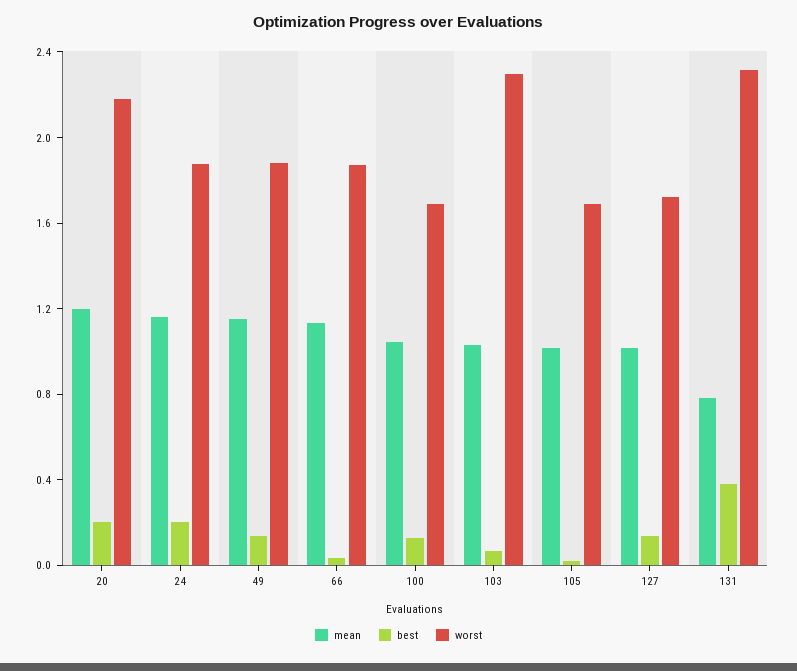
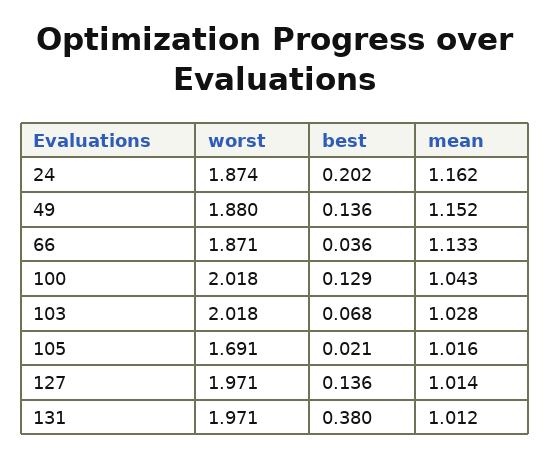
mean, 20: 1.2 -> none
best, 20: 0.2 -> none
worst, 20: 2.2 -> none
worst, 100: 1.7 -> 2.018
worst, 103: 2.3 -> 2.018
worst, 127: 1.7 -> 1.971
mean, 131: 0.8 -> 1.012
worst, 131: 2.3 -> 1.971

